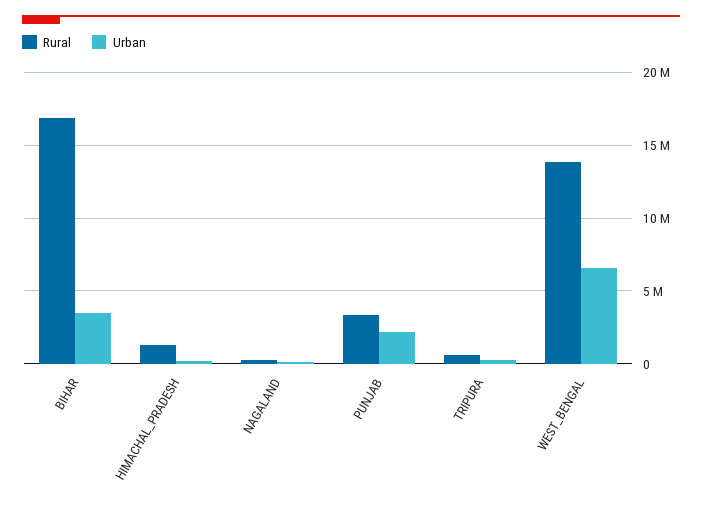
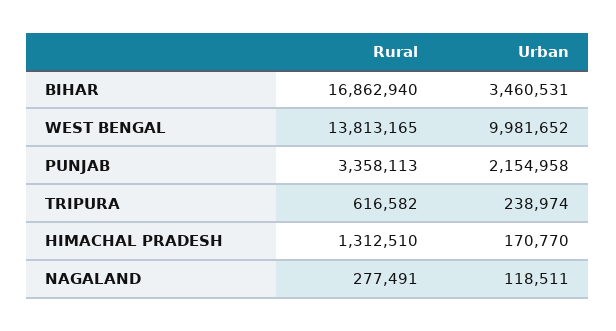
Urban, WEST_BENGAL: 6500000 -> 9981652

